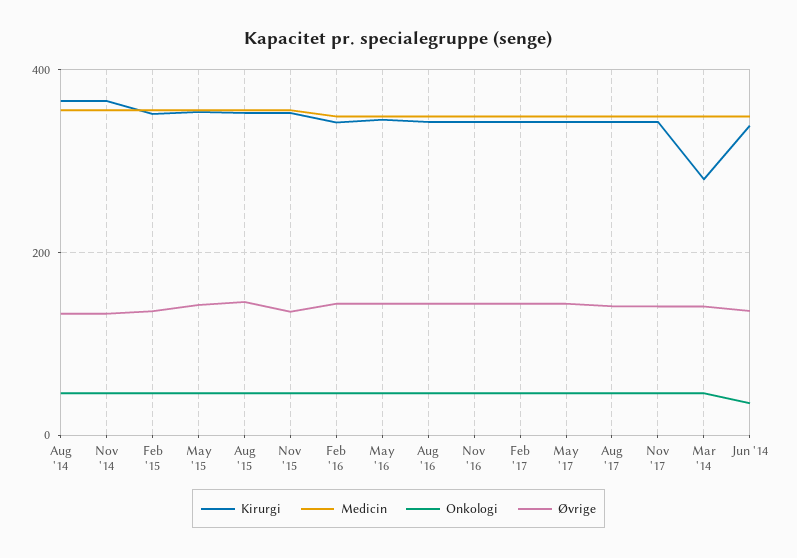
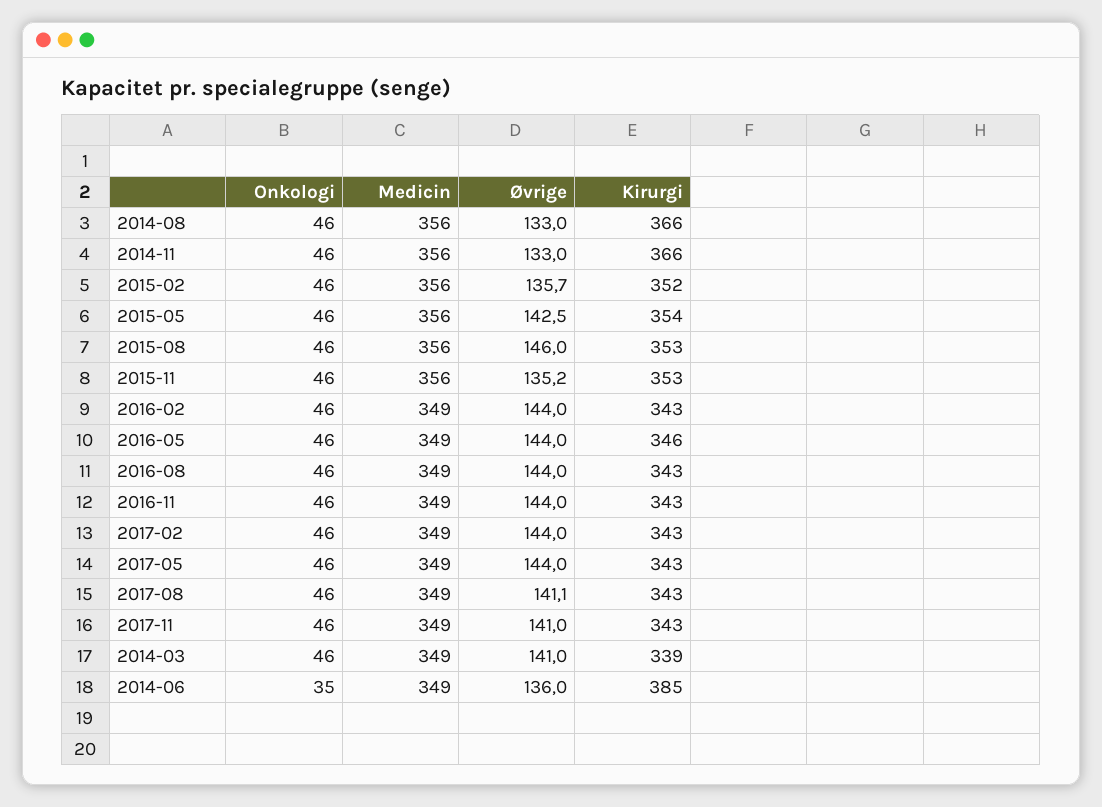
Kirurgi, Mar '14: 280 -> 339
Kirurgi, Jun '14: 340 -> 385

